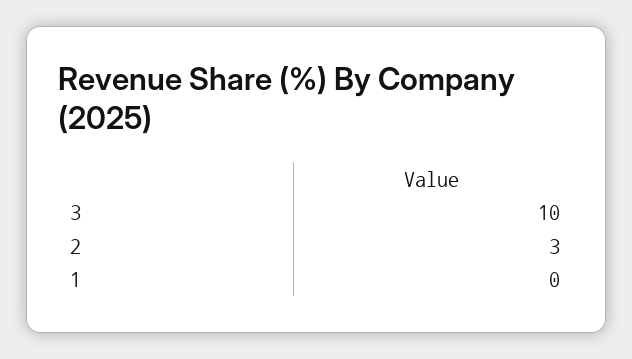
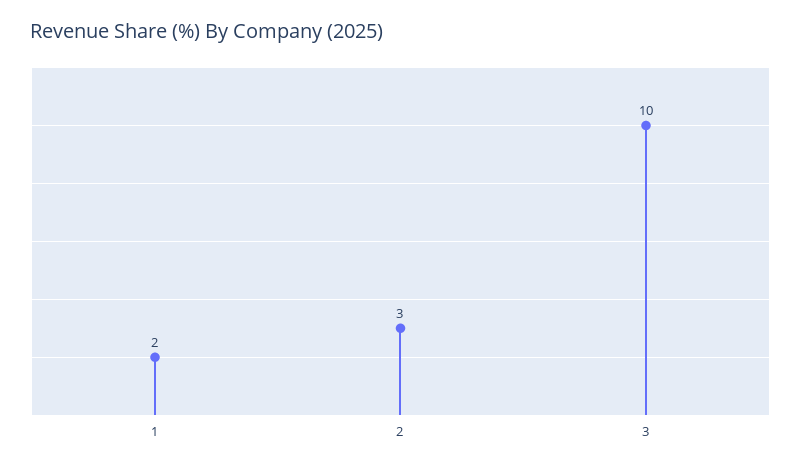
1: 0 -> 2

